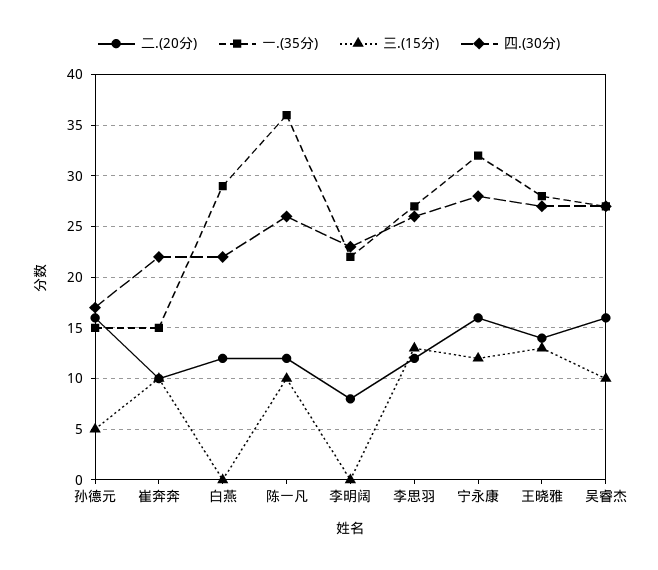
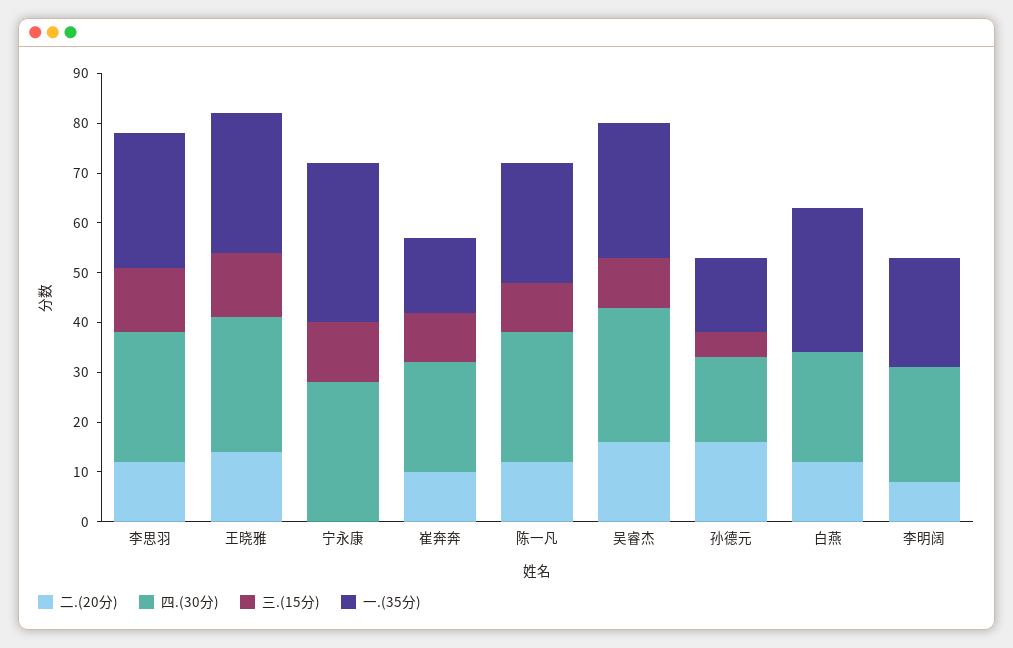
一.(35分), 陈一凡: 36 -> 25
二.(20分), 宁永康: 16 -> 0

